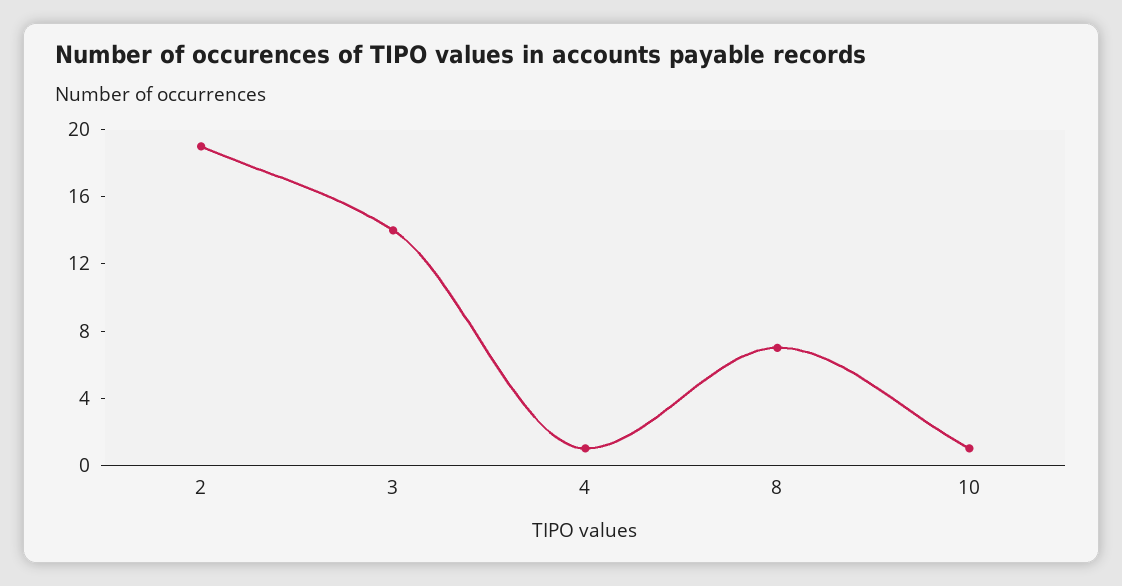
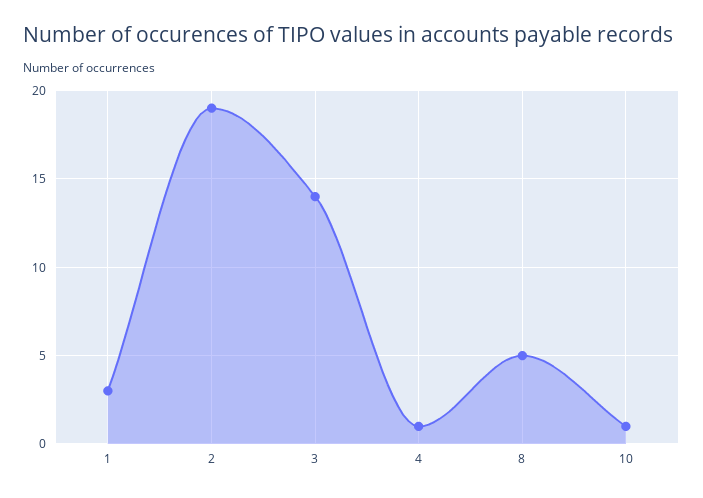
8: 7 -> 5
1: none -> 3

